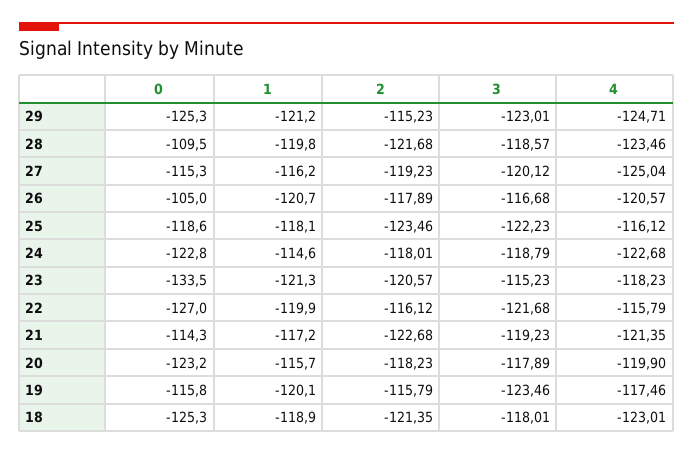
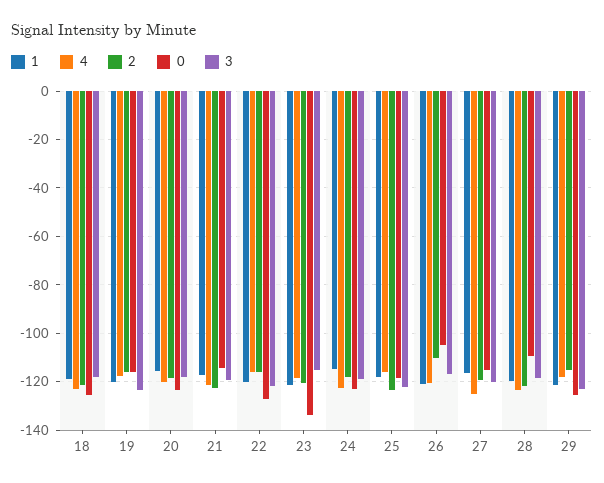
4, 29: -124.71 -> -117.5
2, 26: -117.89 -> -110

